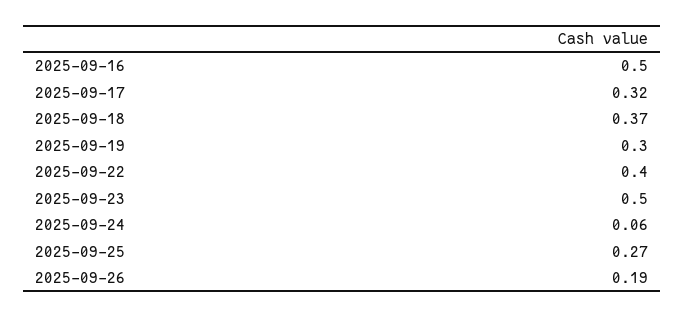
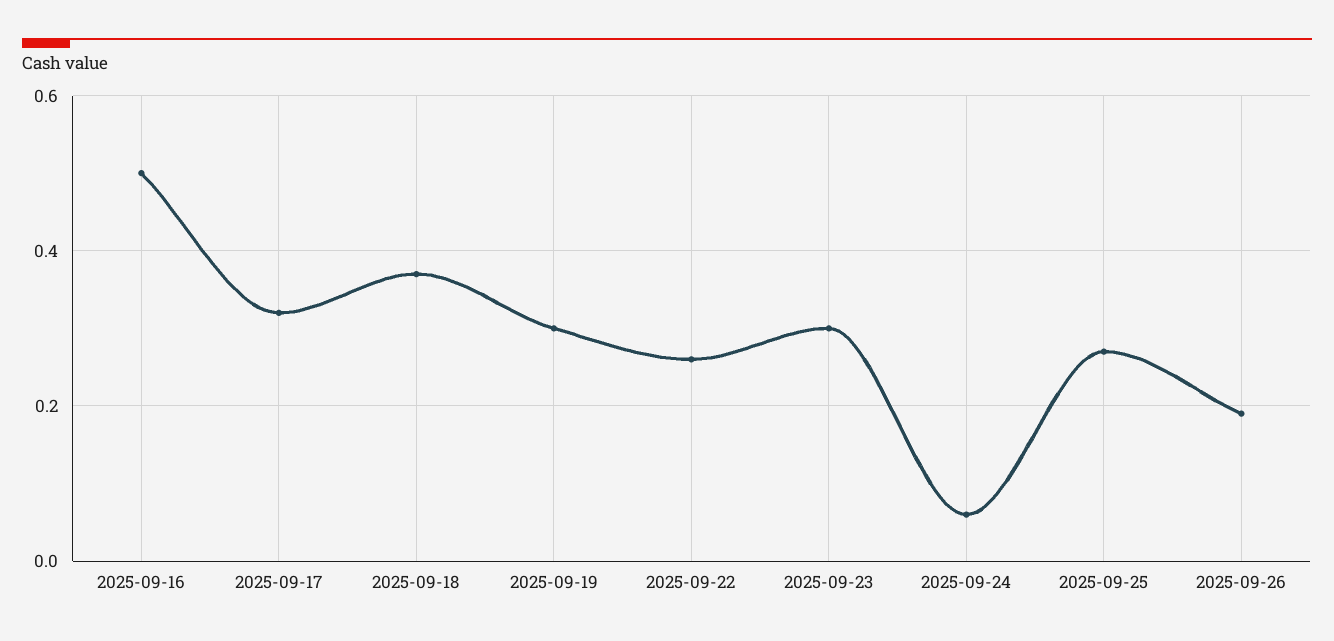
2025-09-22: 0.4 -> 0.25
2025-09-23: 0.5 -> 0.3

